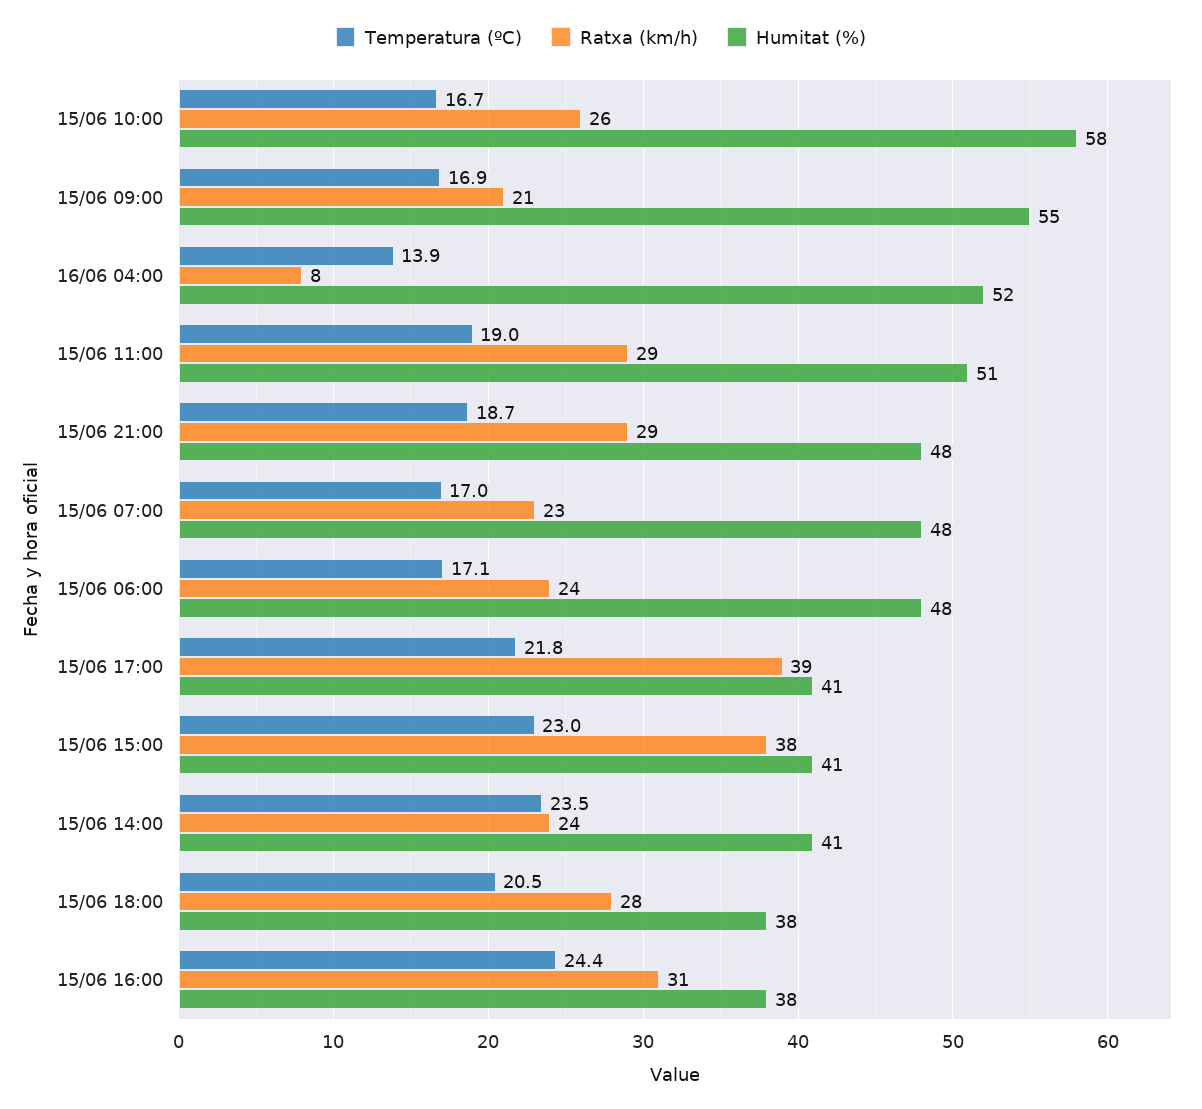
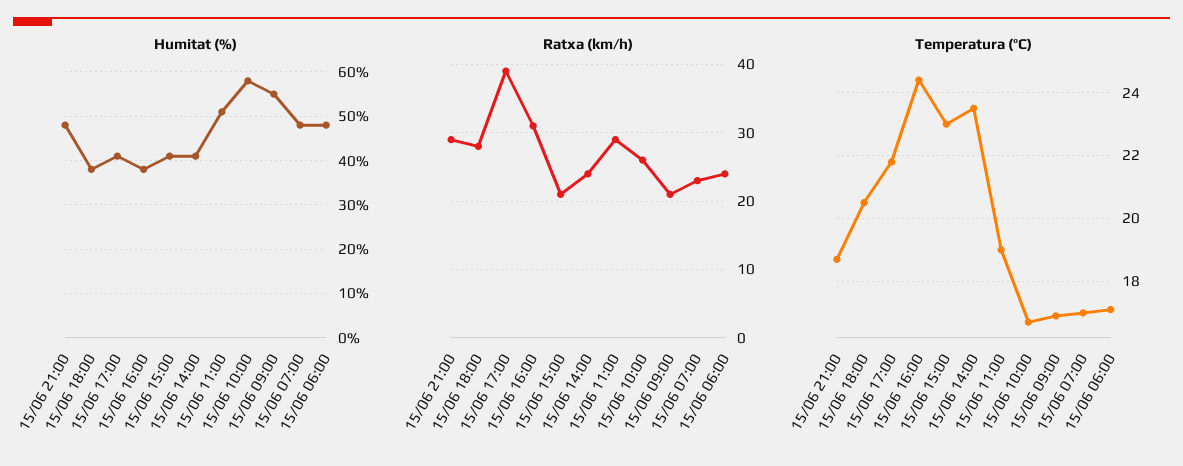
Temperatura (ºC), 16/06 04:00: 13.9 -> none
Ratxa (km/h), 16/06 04:00: 8 -> none
Humitat (%), 16/06 04:00: 52 -> none
Ratxa (km/h), 15/06 15:00: 38 -> 21

